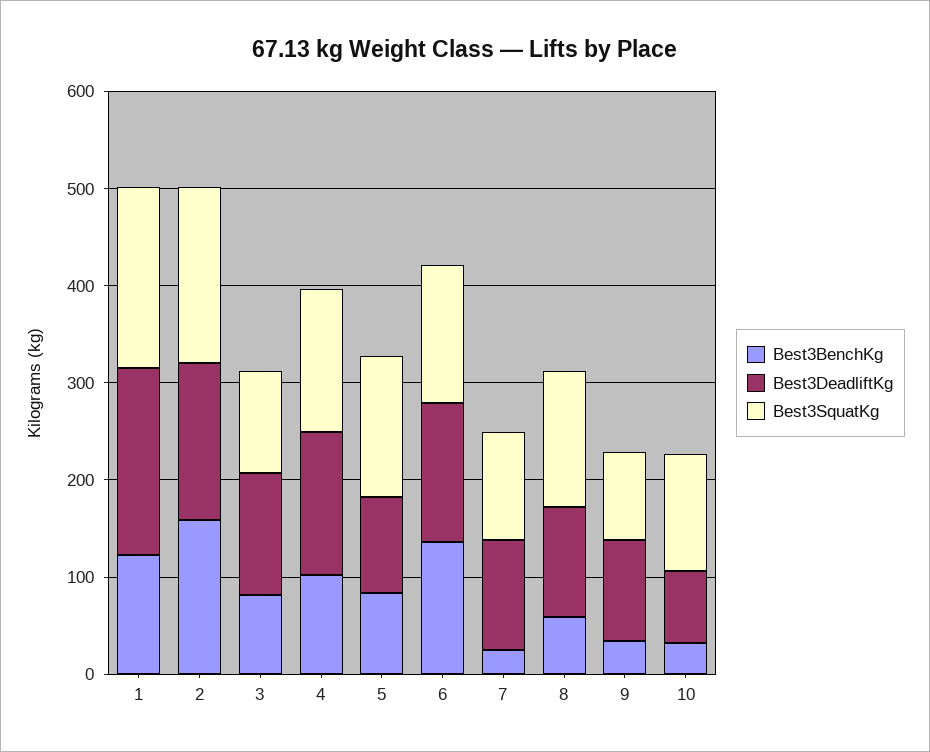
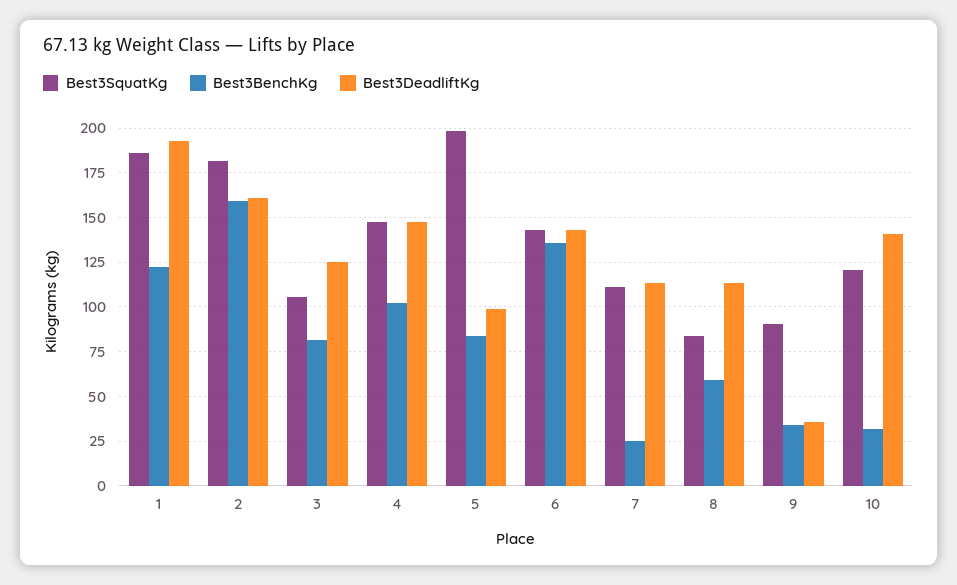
Best3SquatKg, 5: 140 -> 200
Best3SquatKg, 8: 140 -> 85
Best3DeadliftKg, 9: 100 -> 35
Best3DeadliftKg, 10: 80 -> 140

